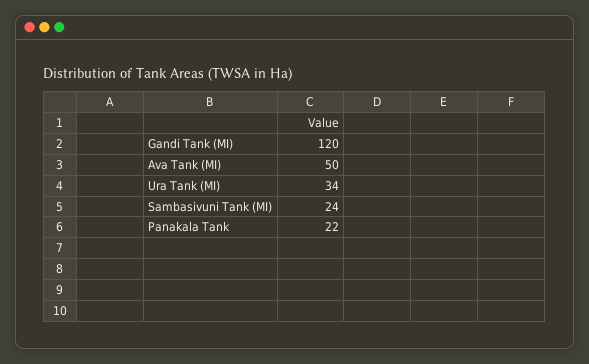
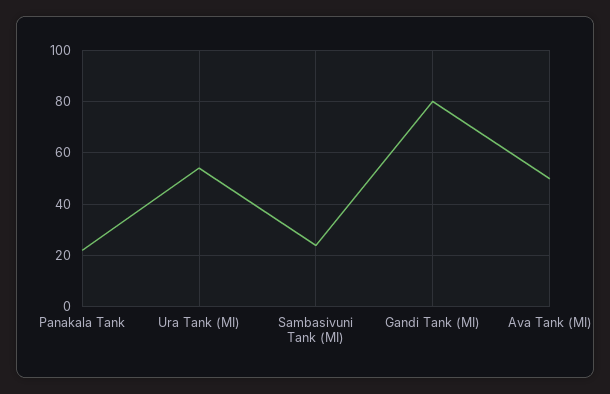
Gandi Tank (MI): 120 -> 80
Ura Tank (MI): 34 -> 55

